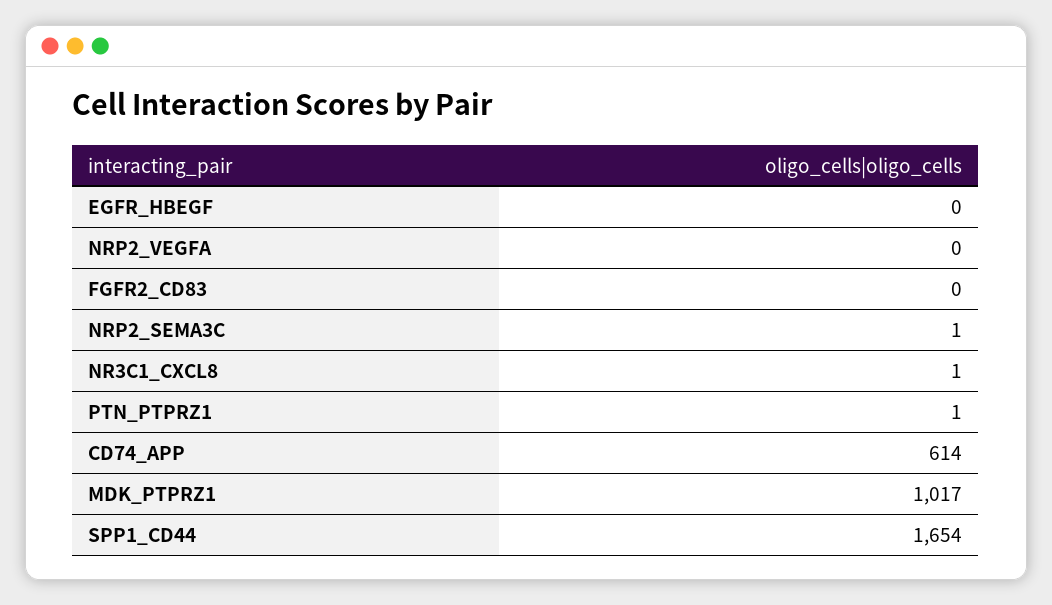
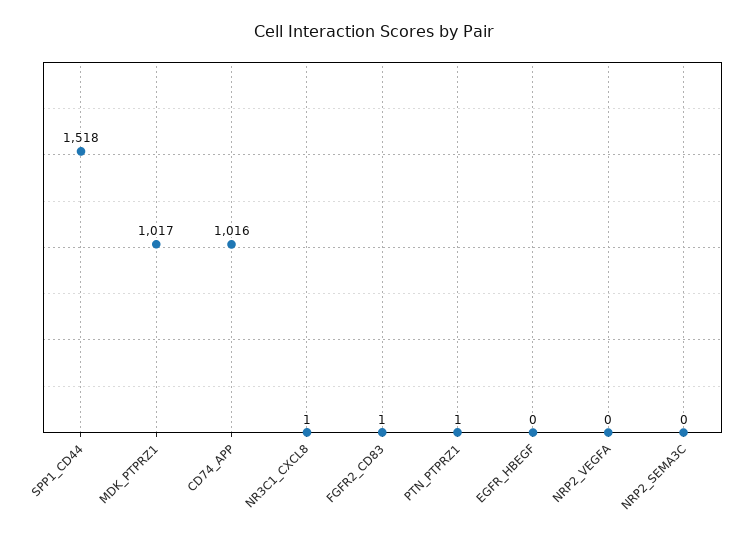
FGFR2_CD83: 0 -> 1
NRP2_SEMA3C: 1 -> 0
CD74_APP: 614 -> 1016
SPP1_CD44: 1654 -> 1518

